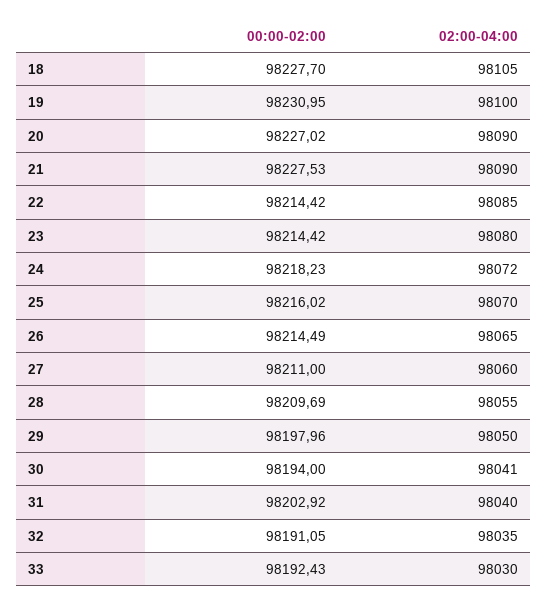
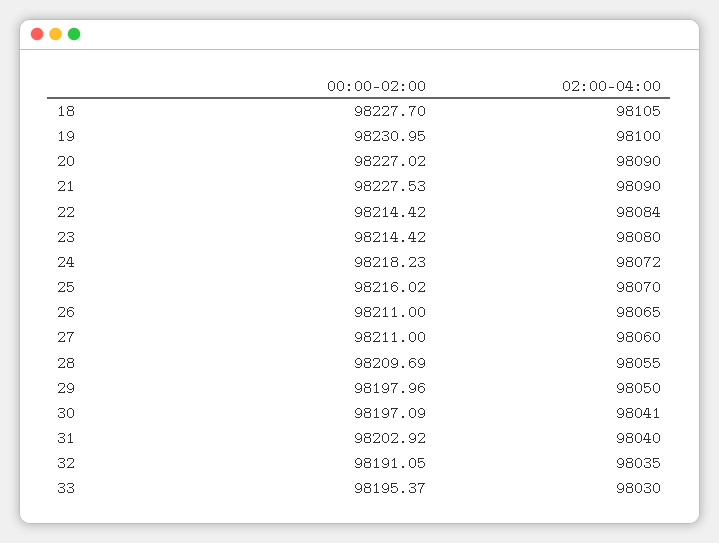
02:00-04:00, 22: 98085 -> 98084
00:00-02:00, 26: 98214.49 -> 98211
00:00-02:00, 30: 98194 -> 98197.09
00:00-02:00, 33: 98192.43 -> 98195.37

